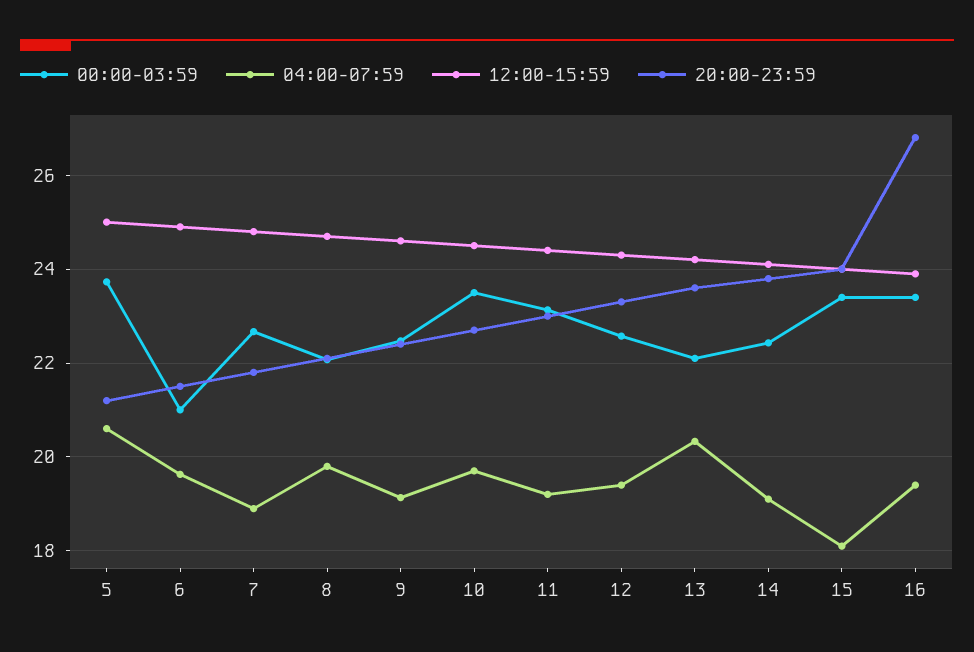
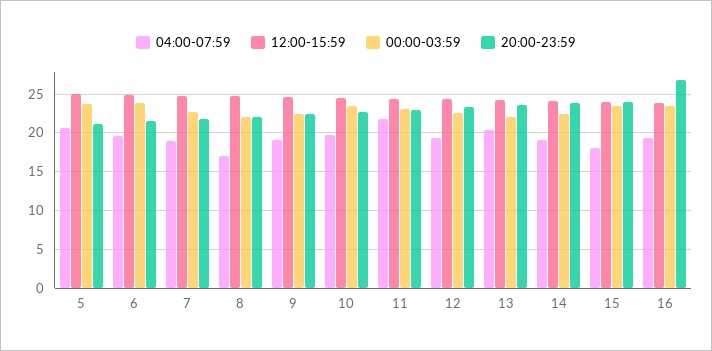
00:00-03:59, 6: 21 -> 24
04:00-07:59, 8: 19.8 -> 17
04:00-07:59, 11: 19.2 -> 22

